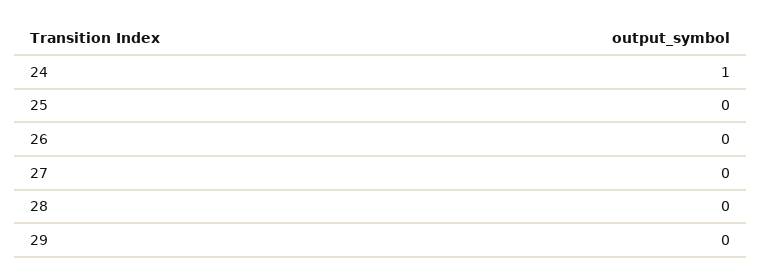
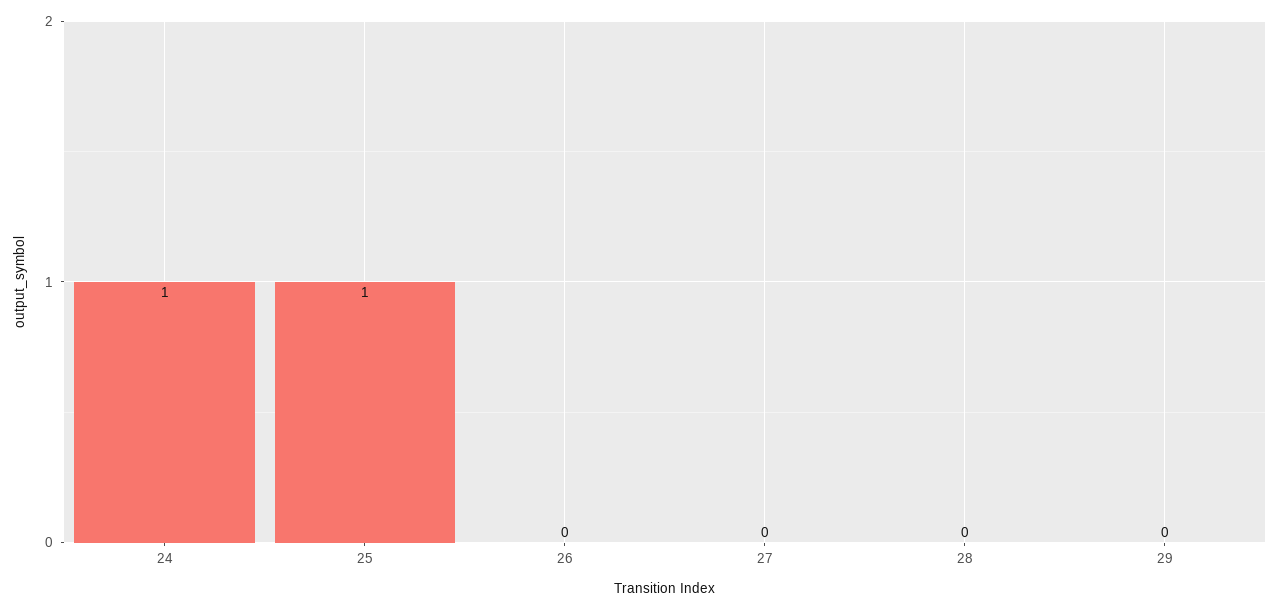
25: 0 -> 1

